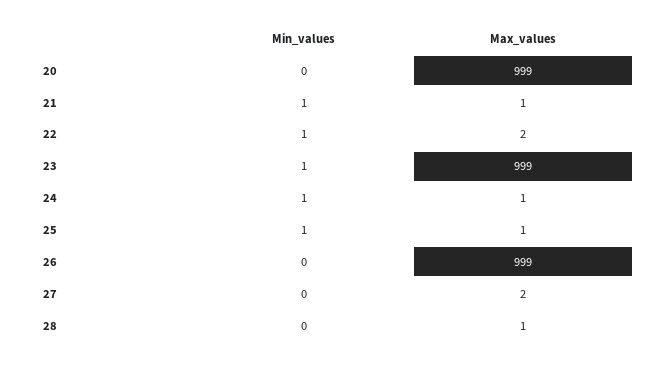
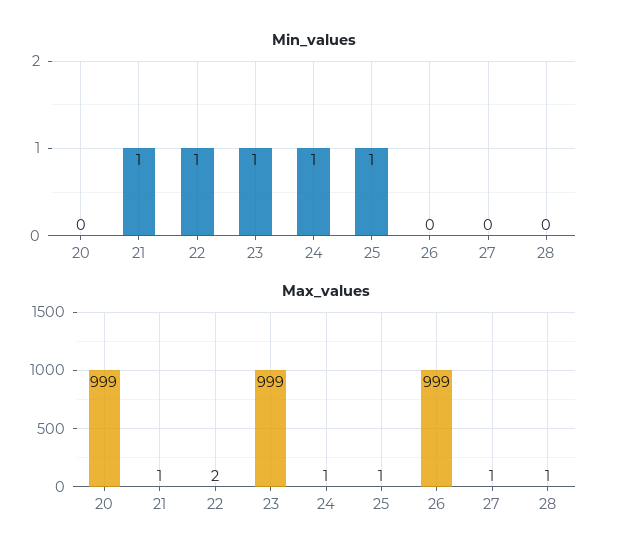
Max_values, 27: 2 -> 1

